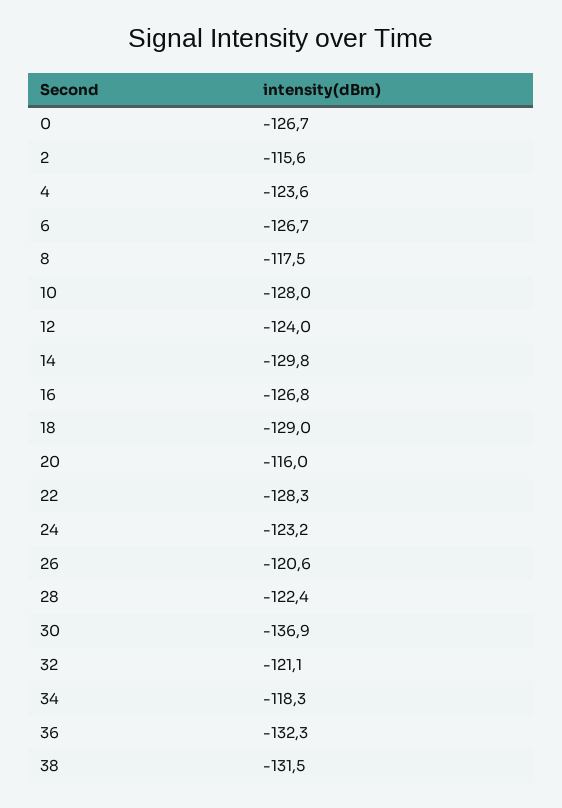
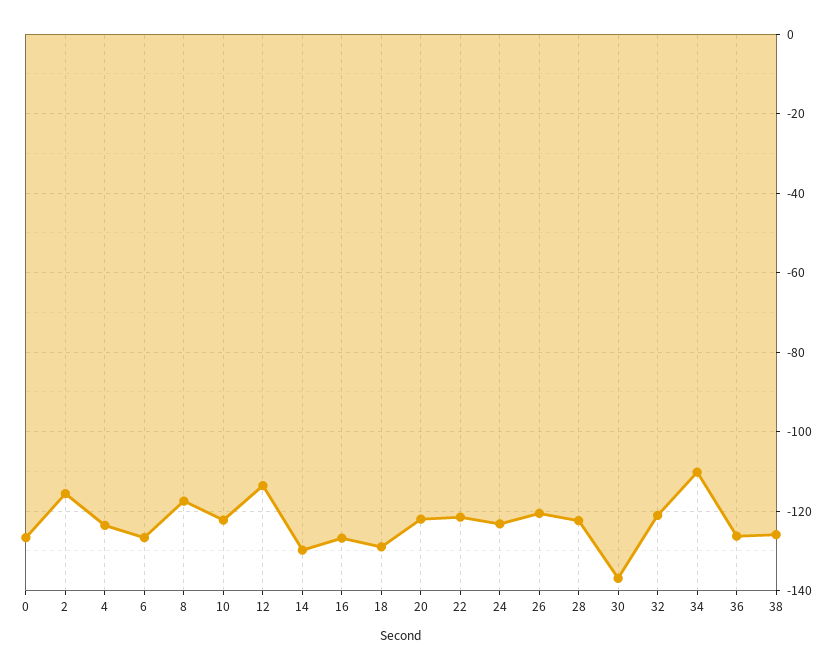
10: -128 -> -122
12: -124 -> -114
20: -116 -> -122
22: -128.3 -> -122
34: -118.3 -> -110
36: -132.3 -> -126
38: -131.5 -> -126

